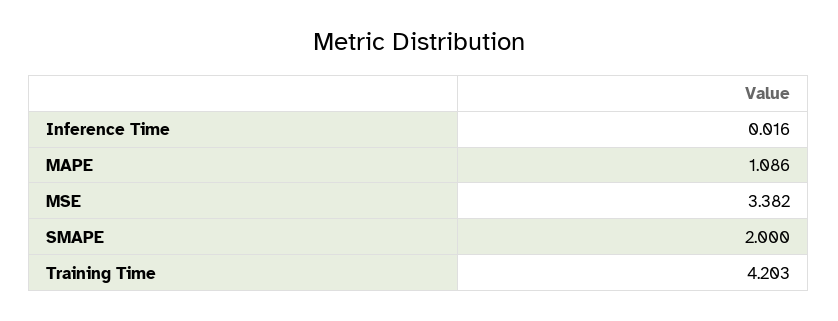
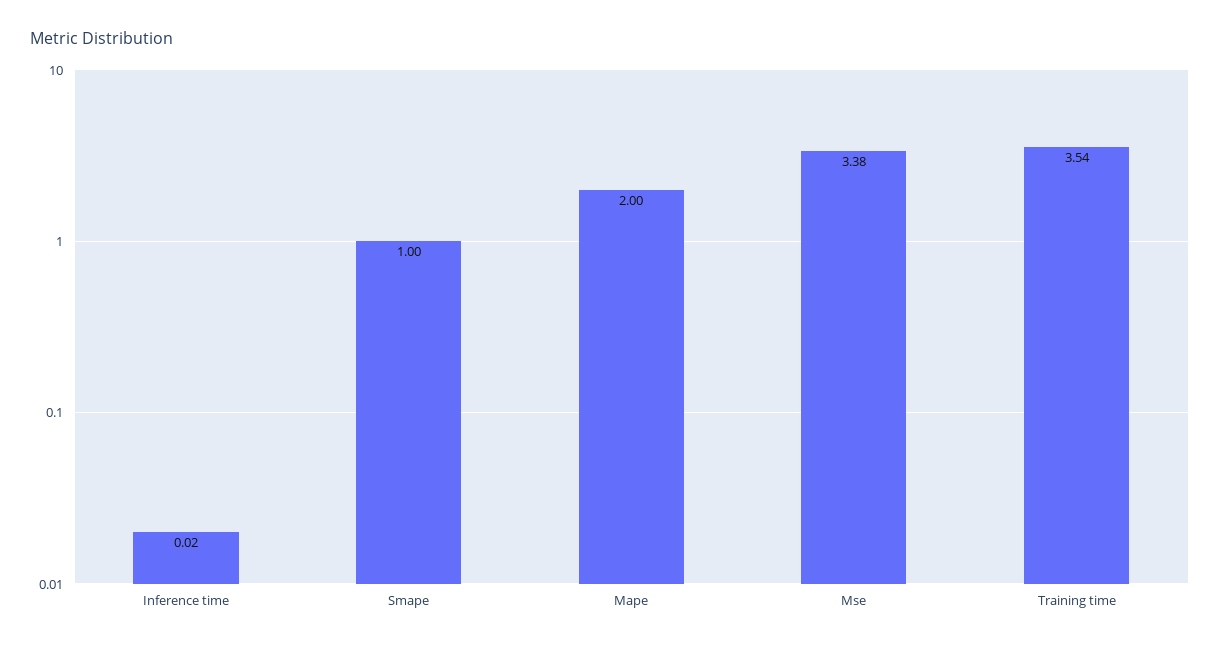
MAPE: 1.086 -> 2
SMAPE: 2 -> 1
Training Time: 4.203 -> 3.54

